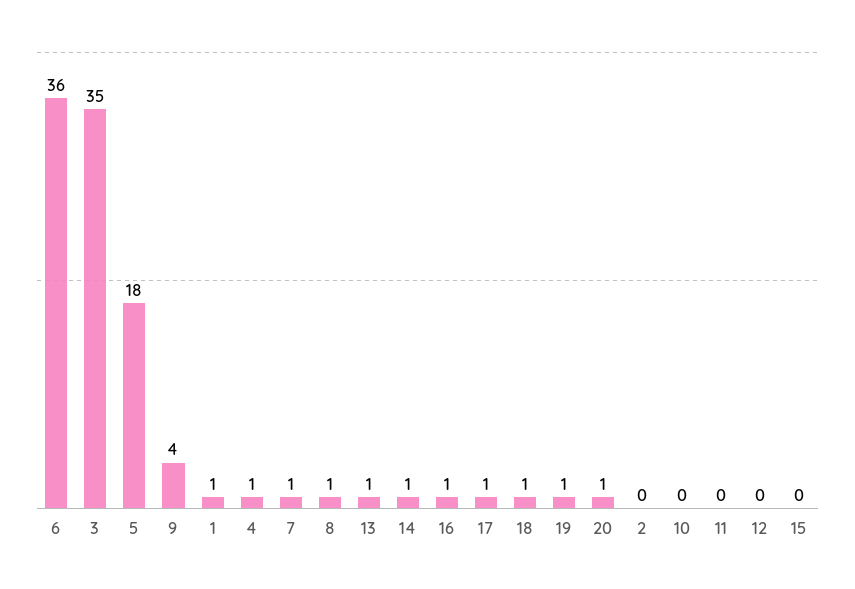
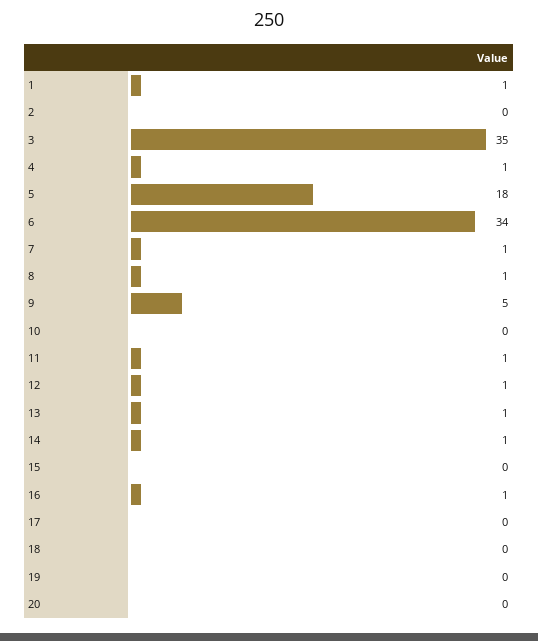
6: 36 -> 34
9: 4 -> 5
17: 1 -> 0
18: 1 -> 0
19: 1 -> 0
20: 1 -> 0
11: 0 -> 1
12: 0 -> 1

